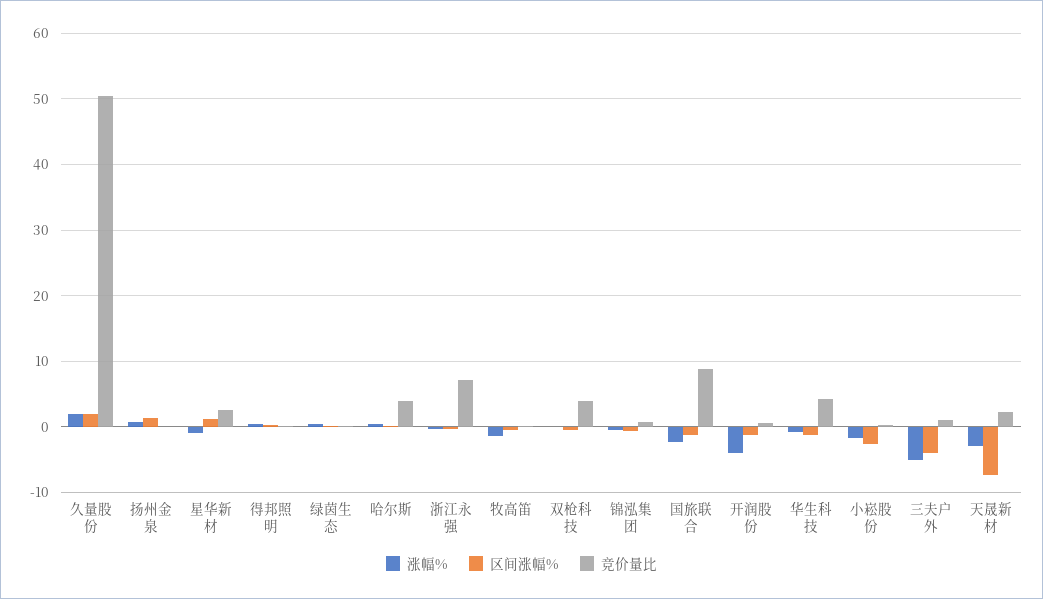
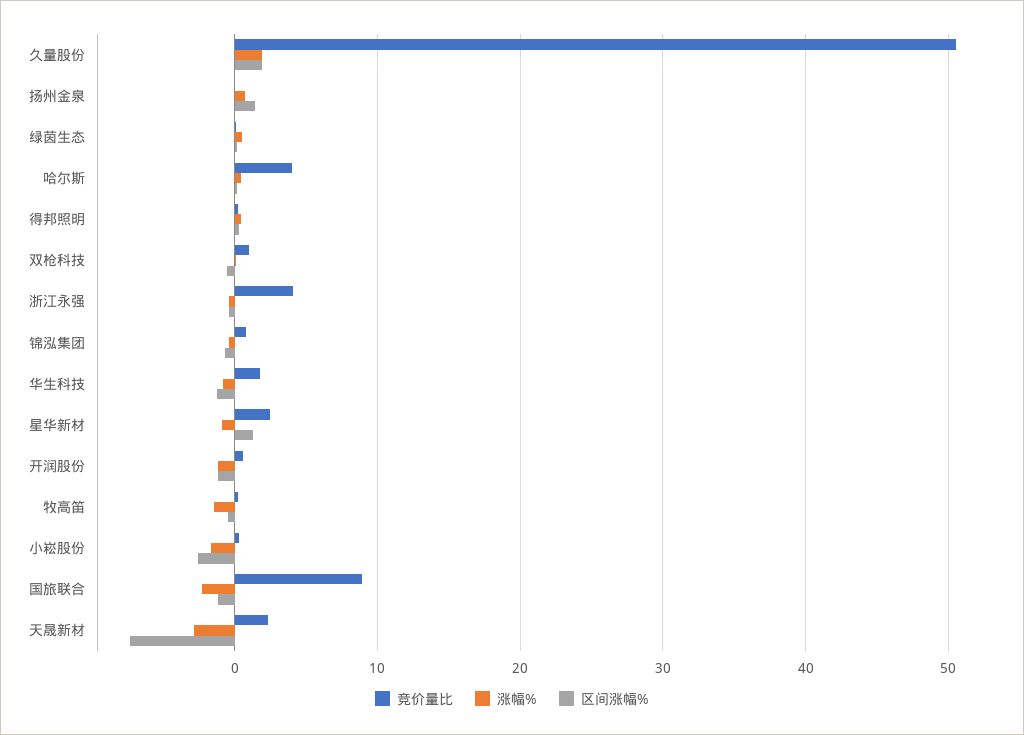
竞价量比, 浙江永强: 7 -> 4
竞价量比, 双枪科技: 4 -> 1
涨幅%, 开润股份: -4 -> -1
竞价量比, 华生科技: 4 -> 2
涨幅%, 三夫户外: -5 -> none
区间涨幅%, 三夫户外: -4 -> none
竞价量比, 三夫户外: 1 -> none

